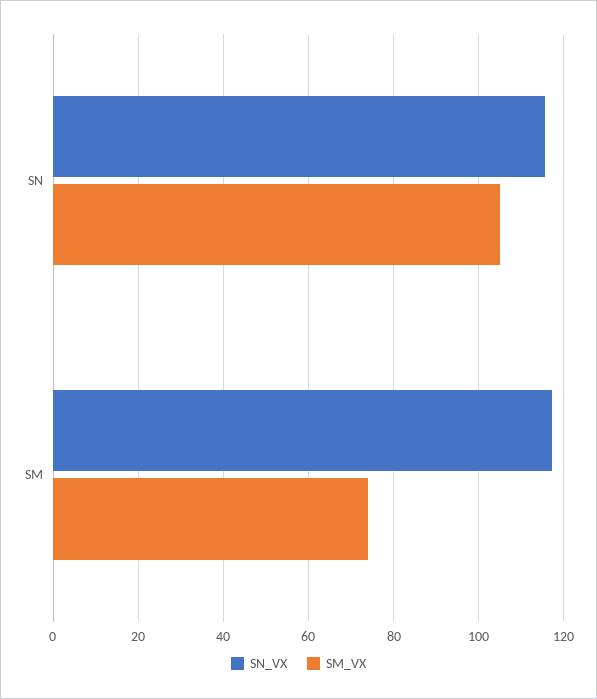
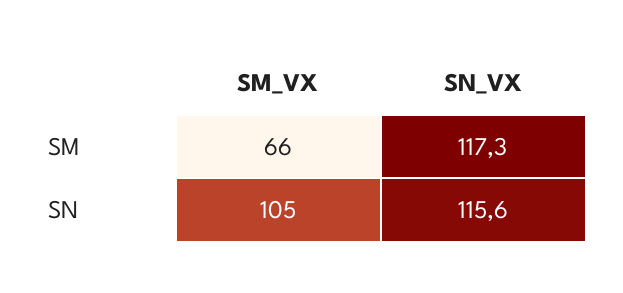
SM_VX, SM: 74 -> 66

